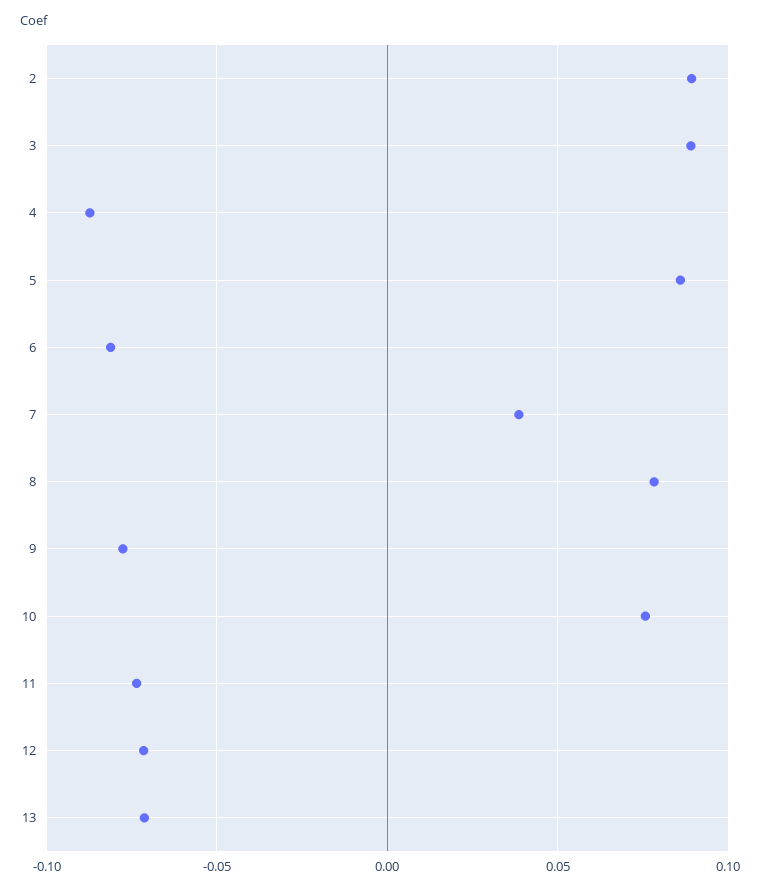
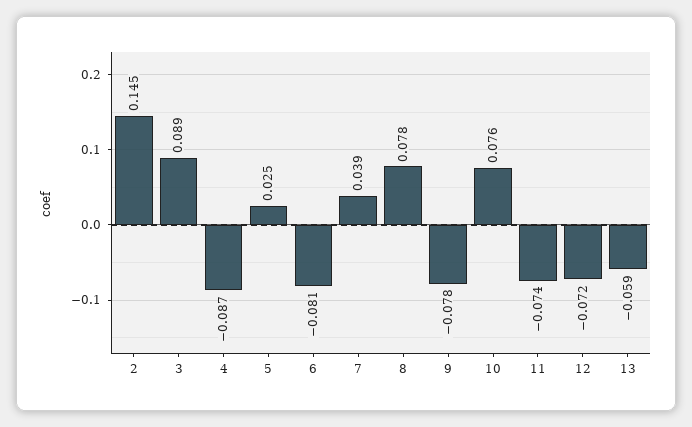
2: 0.09 -> 0.145
5: 0.085 -> 0.025
13: -0.07 -> -0.059

